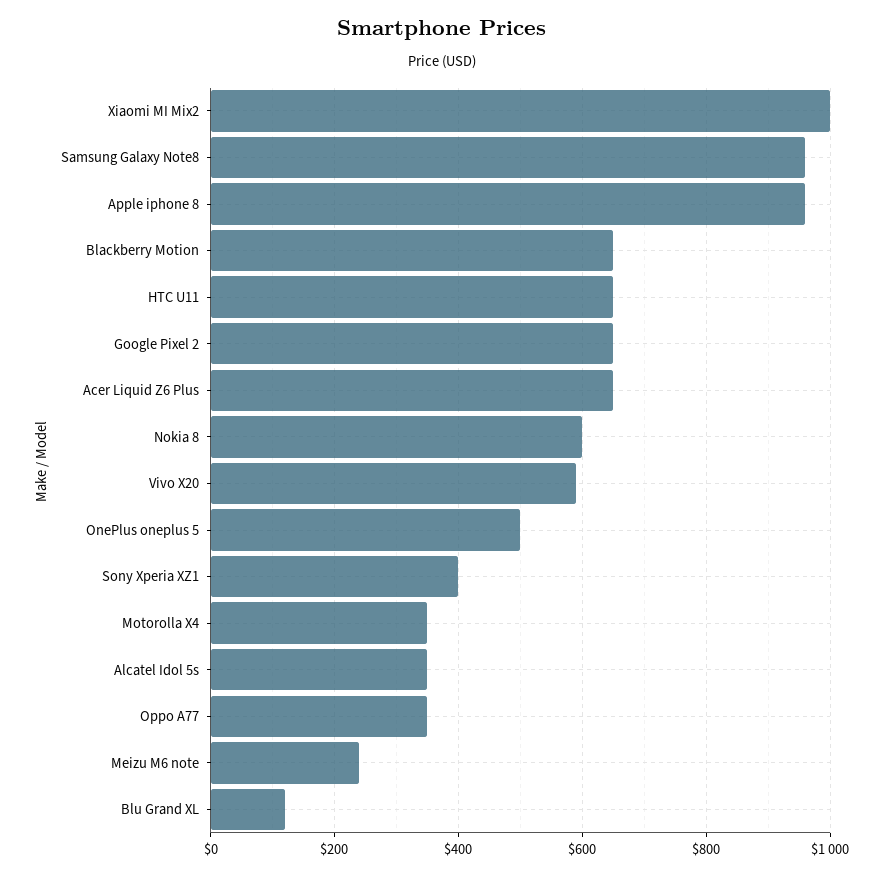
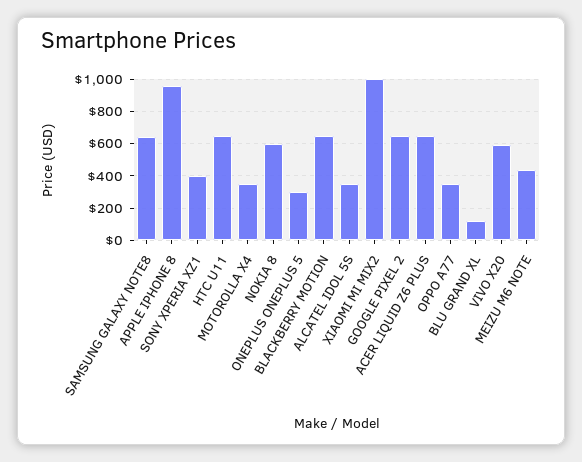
Samsung Galaxy Note8: 960 -> 650
OnePlus oneplus 5: 500 -> 300
Meizu M6 note: 240 -> 450

